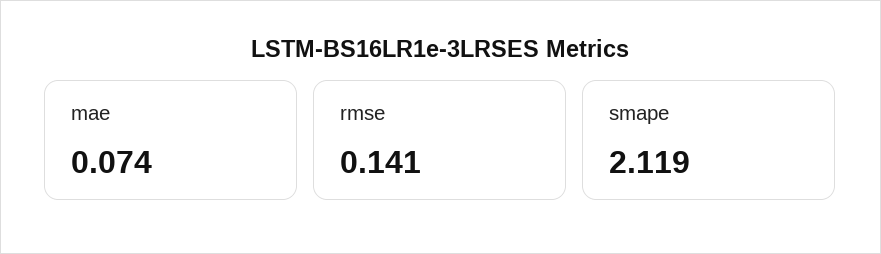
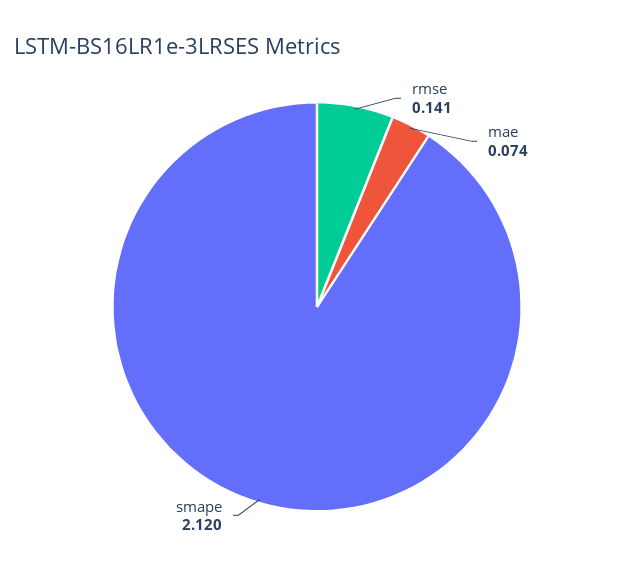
smape: 2.119 -> 2.12

